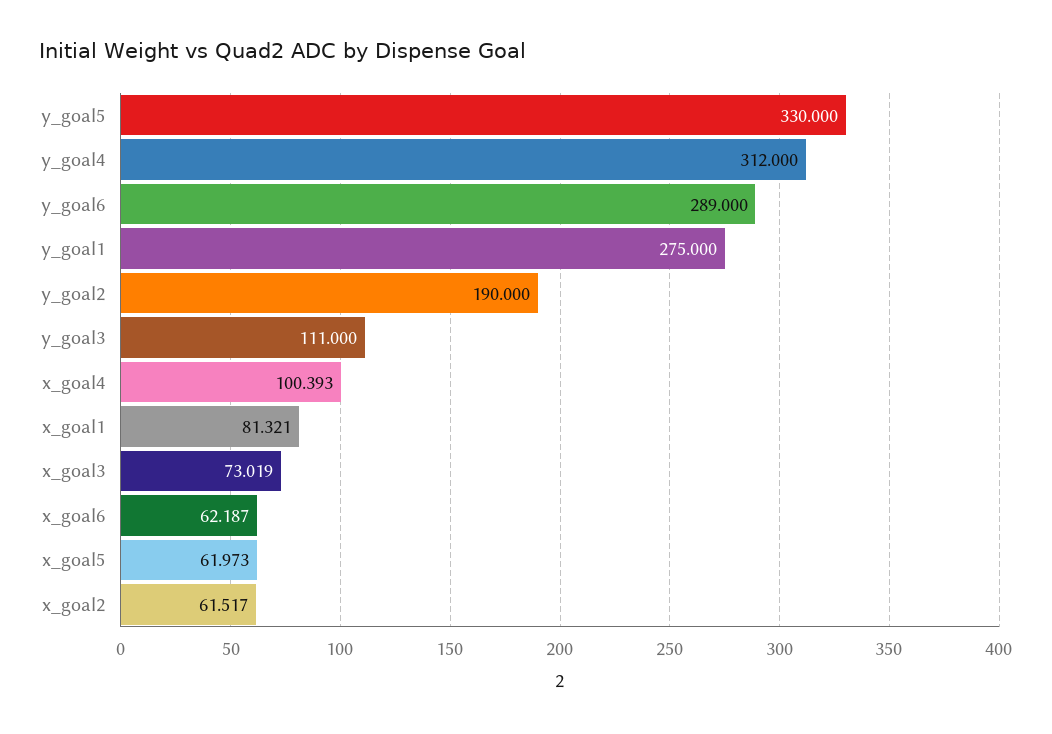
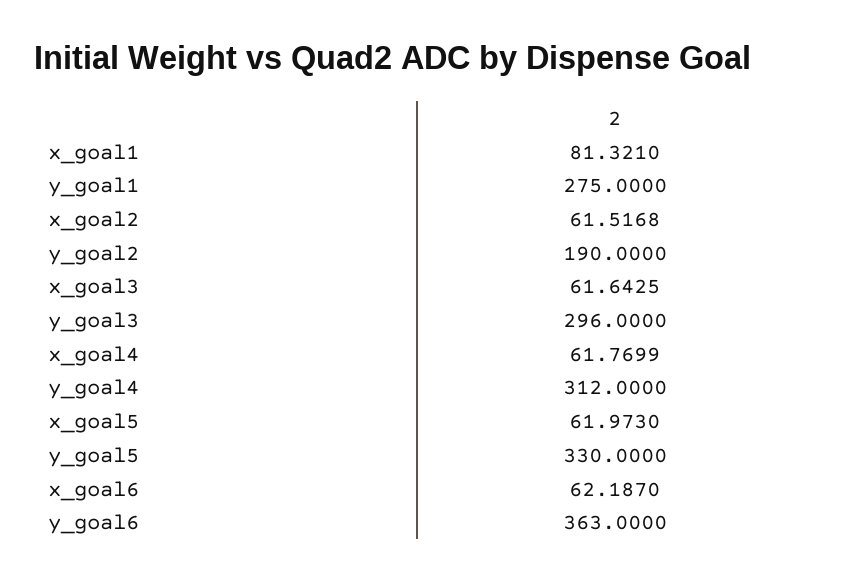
y_goal6: 289 -> 363
y_goal3: 111 -> 296
x_goal4: 100.393 -> 61.7699
x_goal3: 73.019 -> 61.6425

